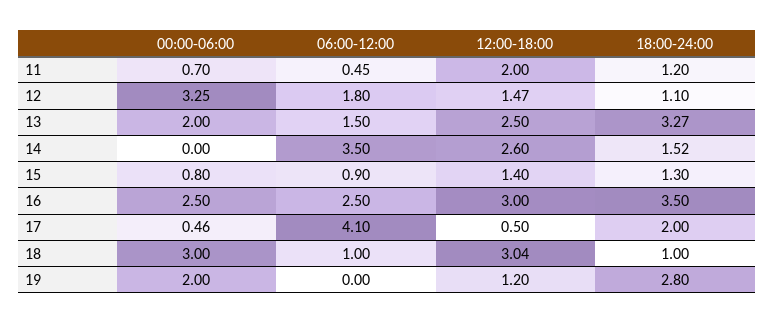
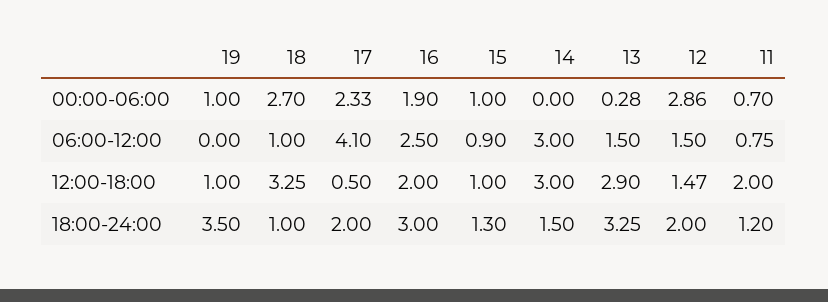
06:00-12:00, 11: 0.45 -> 0.75
00:00-06:00, 12: 3.25 -> 2.86
06:00-12:00, 12: 1.8 -> 1.5
18:00-24:00, 12: 1.1 -> 2
00:00-06:00, 13: 2 -> 0.28
12:00-18:00, 13: 2.5 -> 2.9
18:00-24:00, 13: 3.27 -> 3.25
06:00-12:00, 14: 3.5 -> 3
12:00-18:00, 14: 2.6 -> 3
18:00-24:00, 14: 1.52 -> 1.5
00:00-06:00, 15: 0.8 -> 1
12:00-18:00, 15: 1.4 -> 1
00:00-06:00, 16: 2.5 -> 1.9
12:00-18:00, 16: 3 -> 2
18:00-24:00, 16: 3.5 -> 3
00:00-06:00, 17: 0.46 -> 2.33
00:00-06:00, 18: 3 -> 2.7
12:00-18:00, 18: 3.04 -> 3.25
00:00-06:00, 19: 2 -> 1
12:00-18:00, 19: 1.2 -> 1
18:00-24:00, 19: 2.8 -> 3.5

